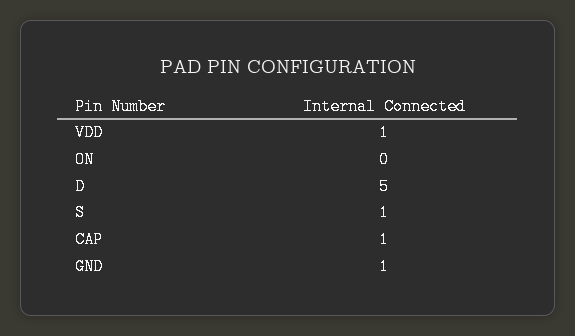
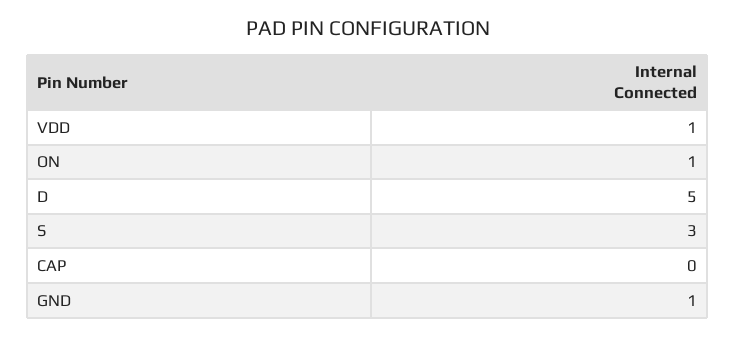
ON: 0 -> 1
S: 1 -> 3
CAP: 1 -> 0

